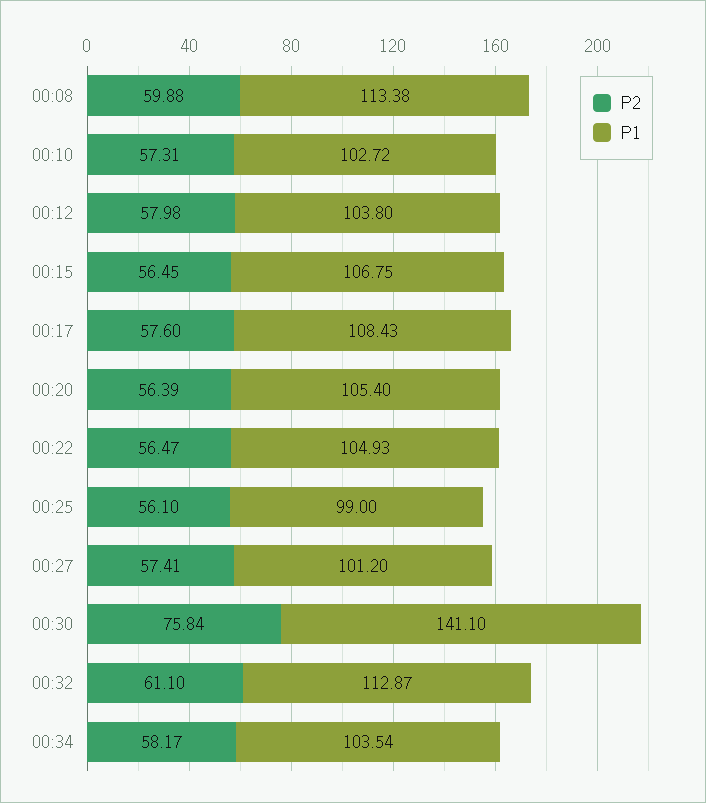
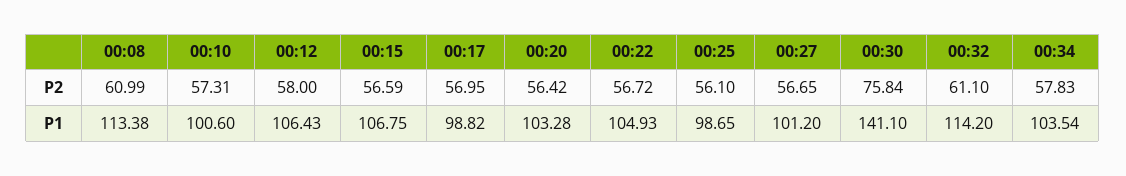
P2, 00:08: 59.88 -> 60.99
P1, 00:10: 102.72 -> 100.6
P2, 00:12: 57.98 -> 58
P1, 00:12: 103.8 -> 106.43
P2, 00:15: 56.45 -> 56.59
P2, 00:17: 57.6 -> 56.95
P1, 00:17: 108.43 -> 98.82
P2, 00:20: 56.39 -> 56.42
P1, 00:20: 105.4 -> 103.28
P2, 00:22: 56.47 -> 56.72
P1, 00:25: 99 -> 98.65
P2, 00:27: 57.41 -> 56.65
P1, 00:32: 112.87 -> 114.2
P2, 00:34: 58.17 -> 57.83

